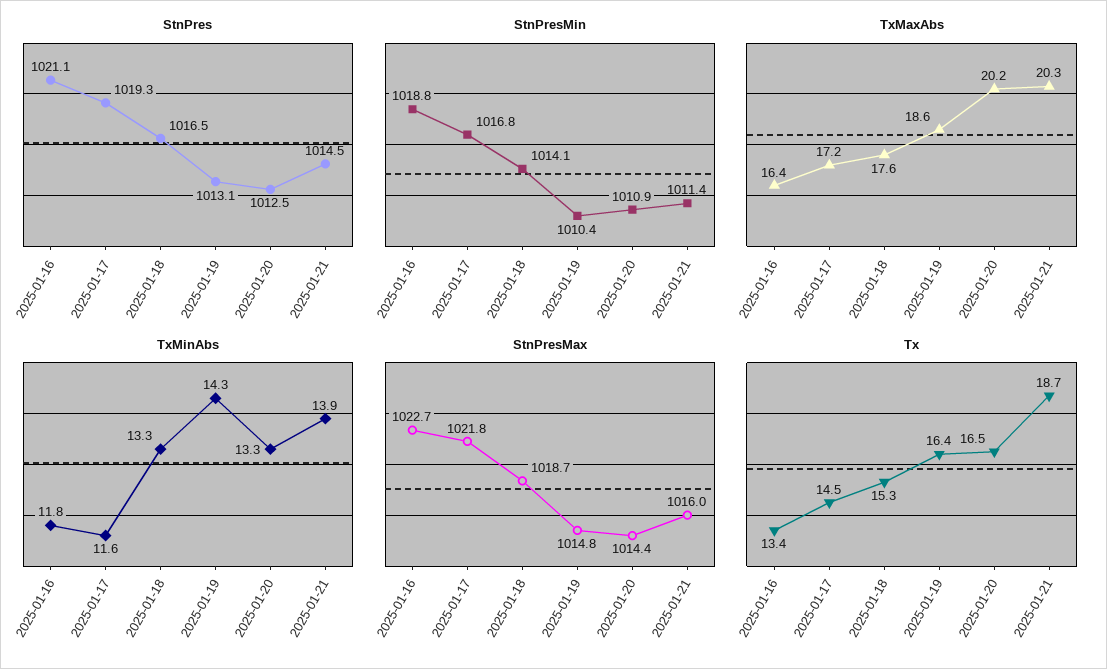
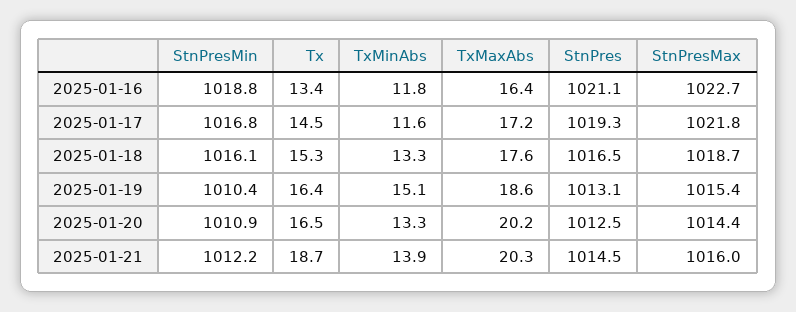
StnPresMin, 2025-01-18: 1014.1 -> 1016.1
StnPresMin, 2025-01-21: 1011.4 -> 1012.2
TxMinAbs, 2025-01-19: 14.3 -> 15.1
StnPresMax, 2025-01-19: 1014.8 -> 1015.4

